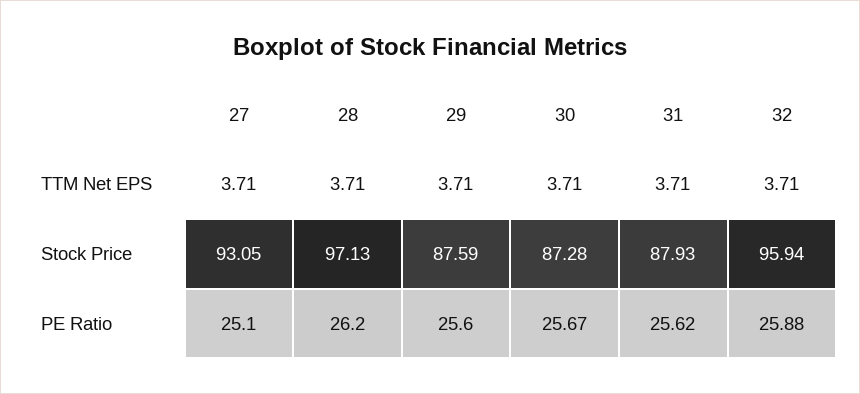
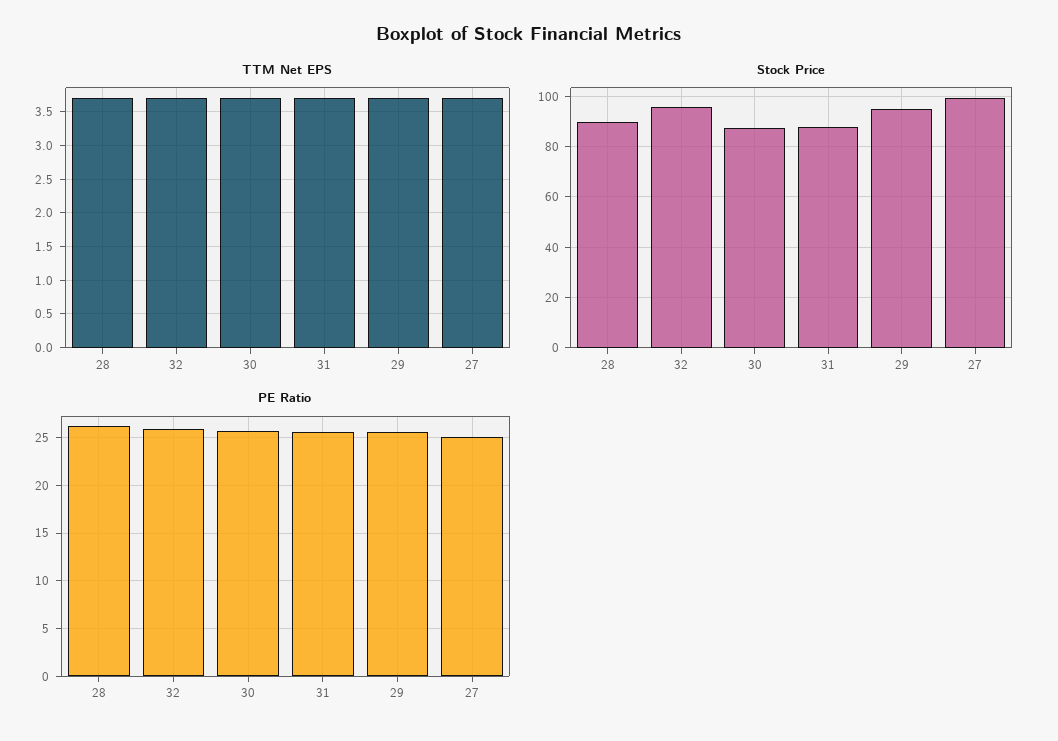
Stock Price, 27: 93.05 -> 100
Stock Price, 28: 97.13 -> 90
Stock Price, 29: 87.59 -> 95

